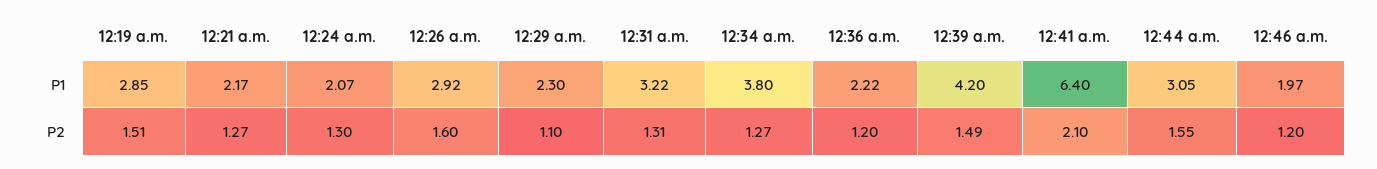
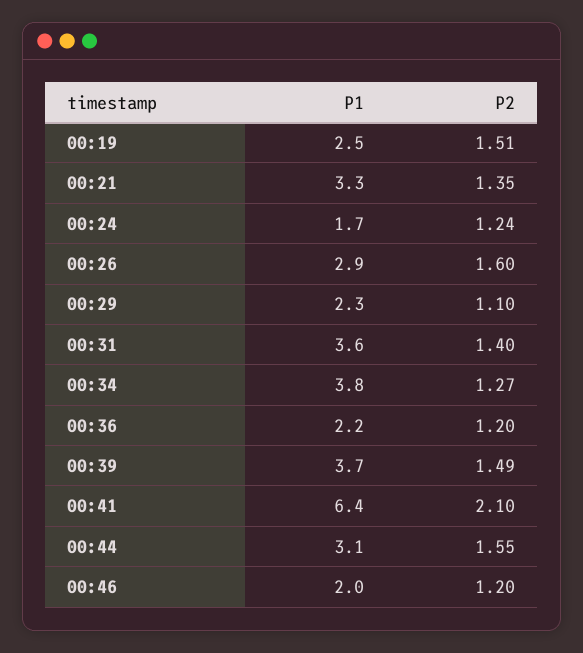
12:19 a.m., P1: 2.85 -> 2.5
12:21 a.m., P1: 2.17 -> 3.3
12:24 a.m., P1: 2.07 -> 1.7
12:31 a.m., P1: 3.22 -> 3.6
12:39 a.m., P1: 4.2 -> 3.7
12:21 a.m., P2: 1.27 -> 1.35
12:24 a.m., P2: 1.3 -> 1.24
12:31 a.m., P2: 1.31 -> 1.4

